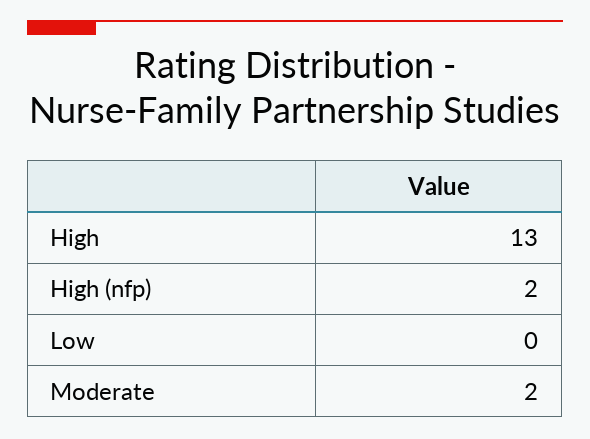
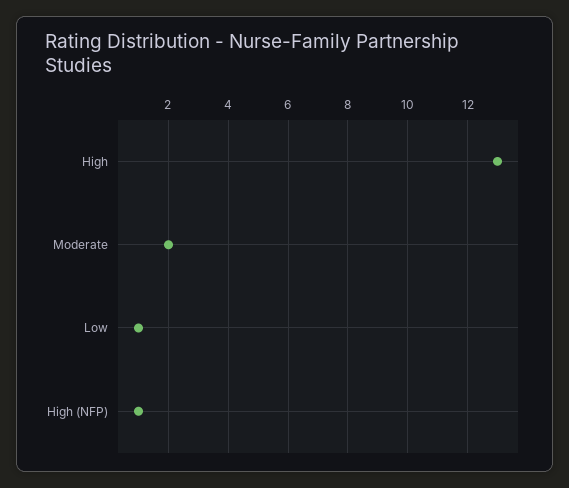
High (nfp): 2 -> 1
Low: 0 -> 1

